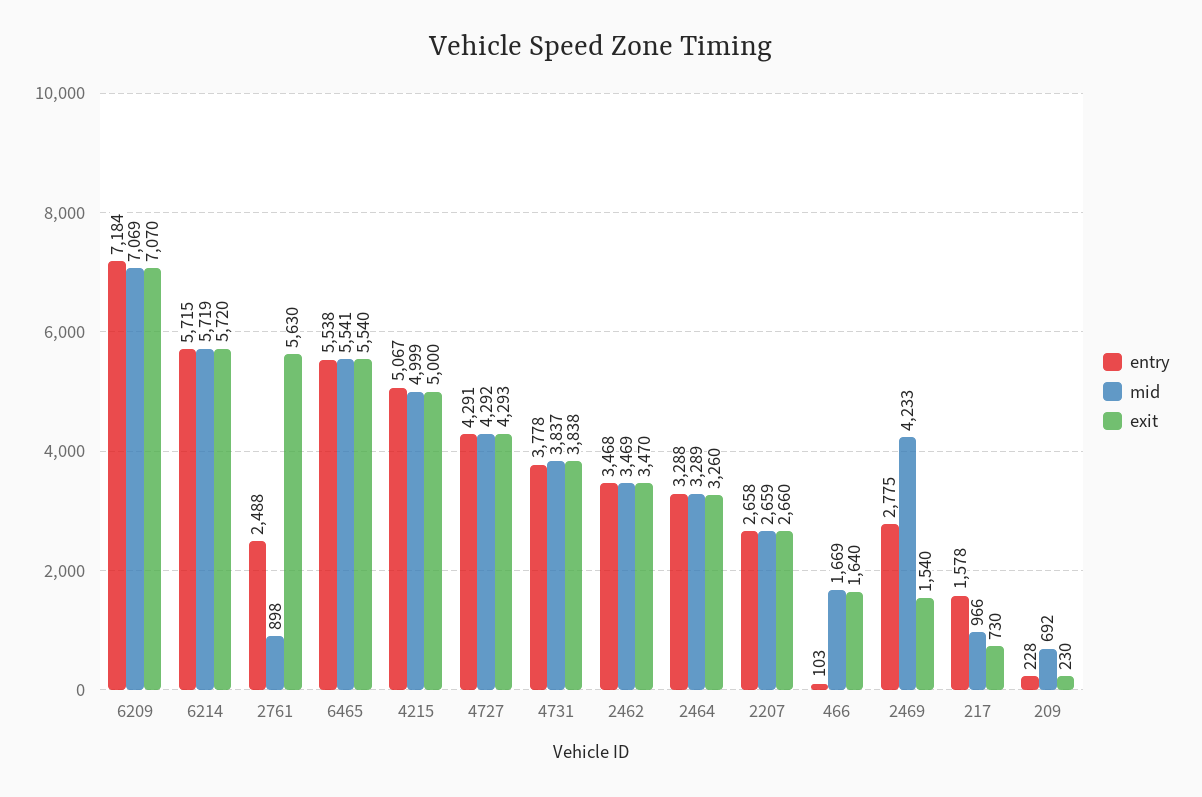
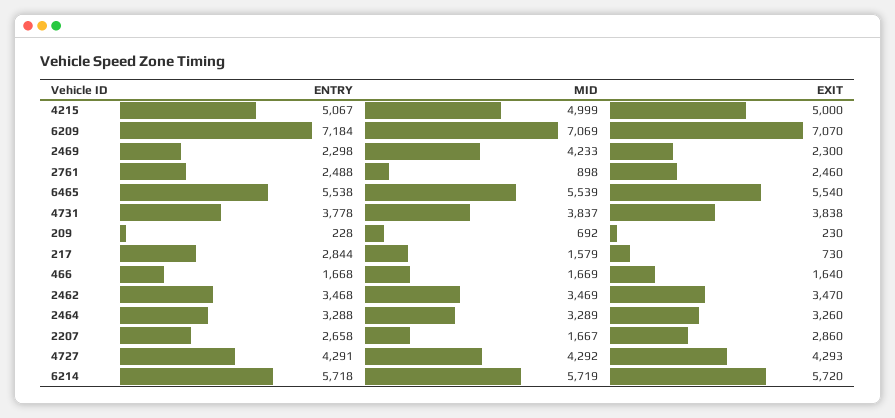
entry, 6214: 5715 -> 5718
exit, 2761: 5630 -> 2460
mid, 6465: 5541 -> 5539
mid, 2207: 2659 -> 1667
exit, 2207: 2660 -> 2860
entry, 466: 103 -> 1668
entry, 2469: 2775 -> 2298
exit, 2469: 1540 -> 2300
entry, 217: 1578 -> 2844
mid, 217: 966 -> 1579

